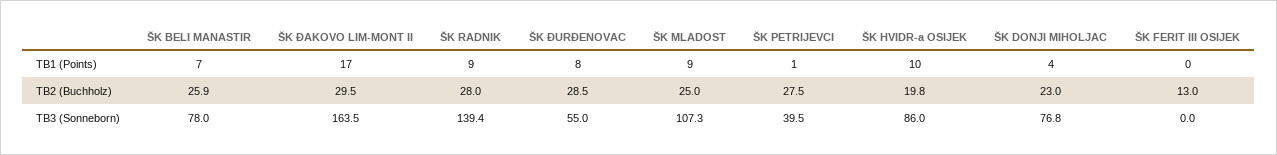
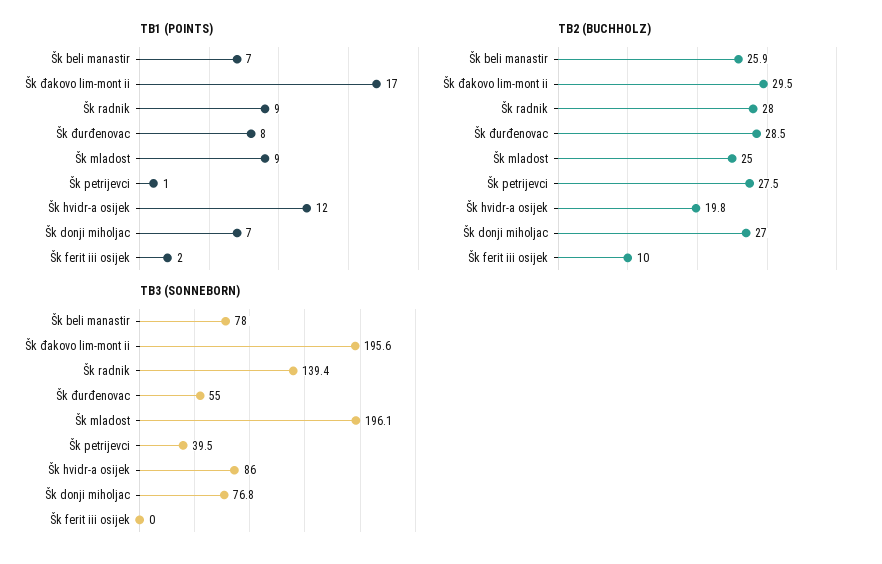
TB1 (Points), ŠK HVIDR-a OSIJEK: 10 -> 12
TB1 (Points), ŠK DONJI MIHOLJAC: 4 -> 7
TB1 (Points), ŠK FERIT III OSIJEK: 0 -> 2
TB2 (Buchholz), ŠK DONJI MIHOLJAC: 23 -> 27
TB2 (Buchholz), ŠK FERIT III OSIJEK: 13 -> 10
TB3 (Sonneborn), ŠK ĐAKOVO LIM-MONT II: 163.5 -> 195.6
TB3 (Sonneborn), ŠK MLADOST: 107.3 -> 196.1

